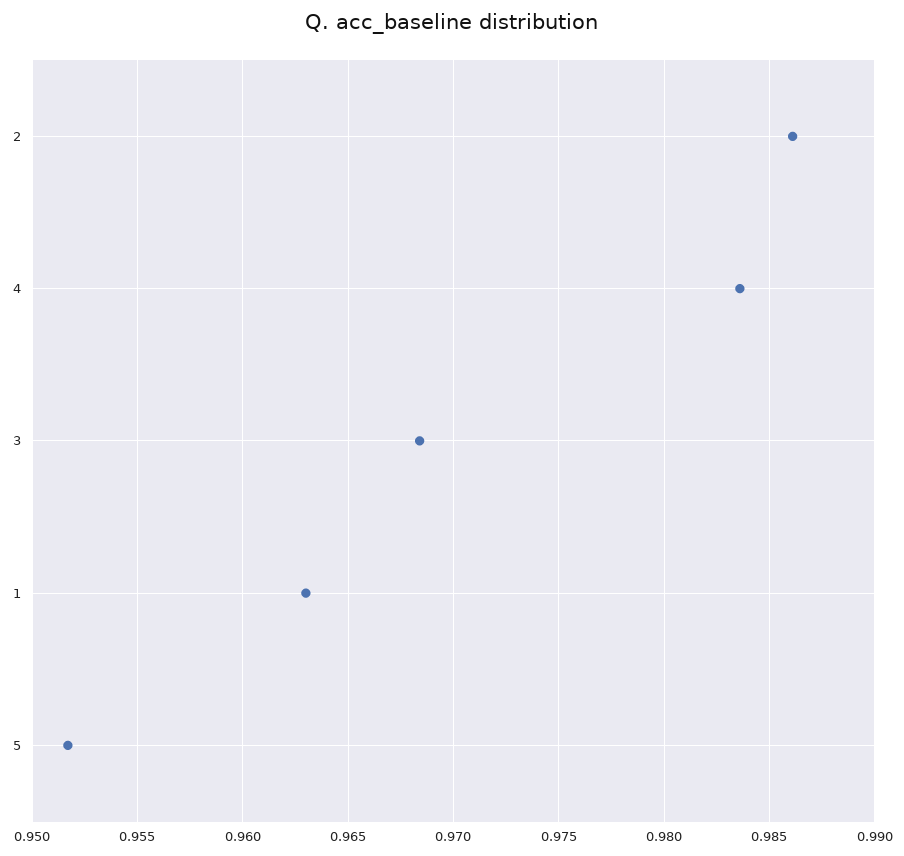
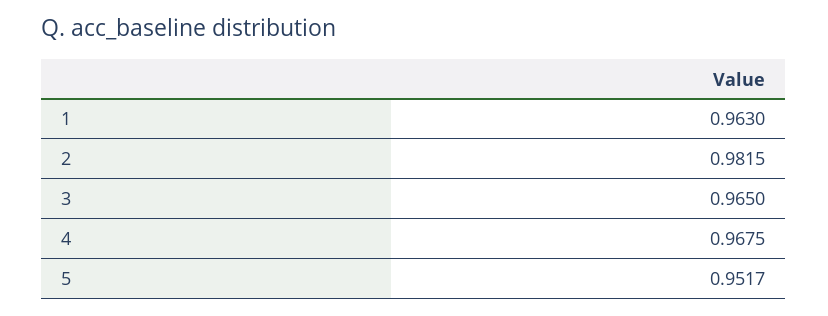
2: 0.986 -> 0.9815
4: 0.9835 -> 0.9675
3: 0.9685 -> 0.965

